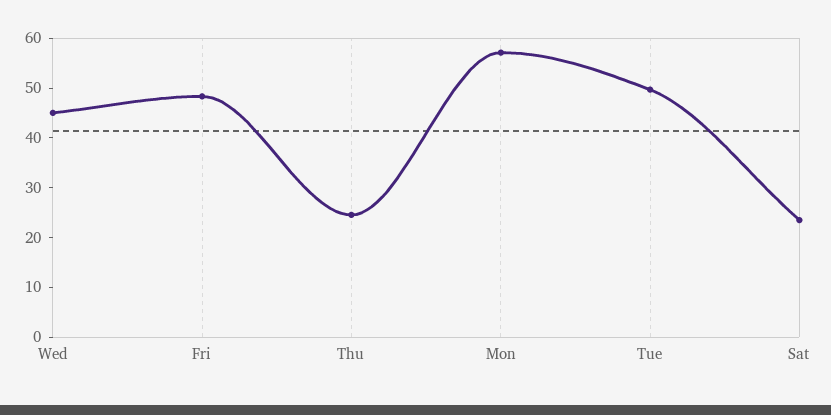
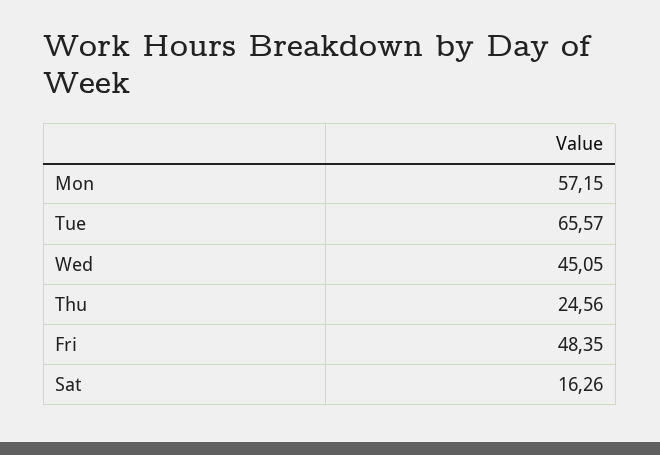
Tue: 50 -> 65.57
Sat: 24 -> 16.26

